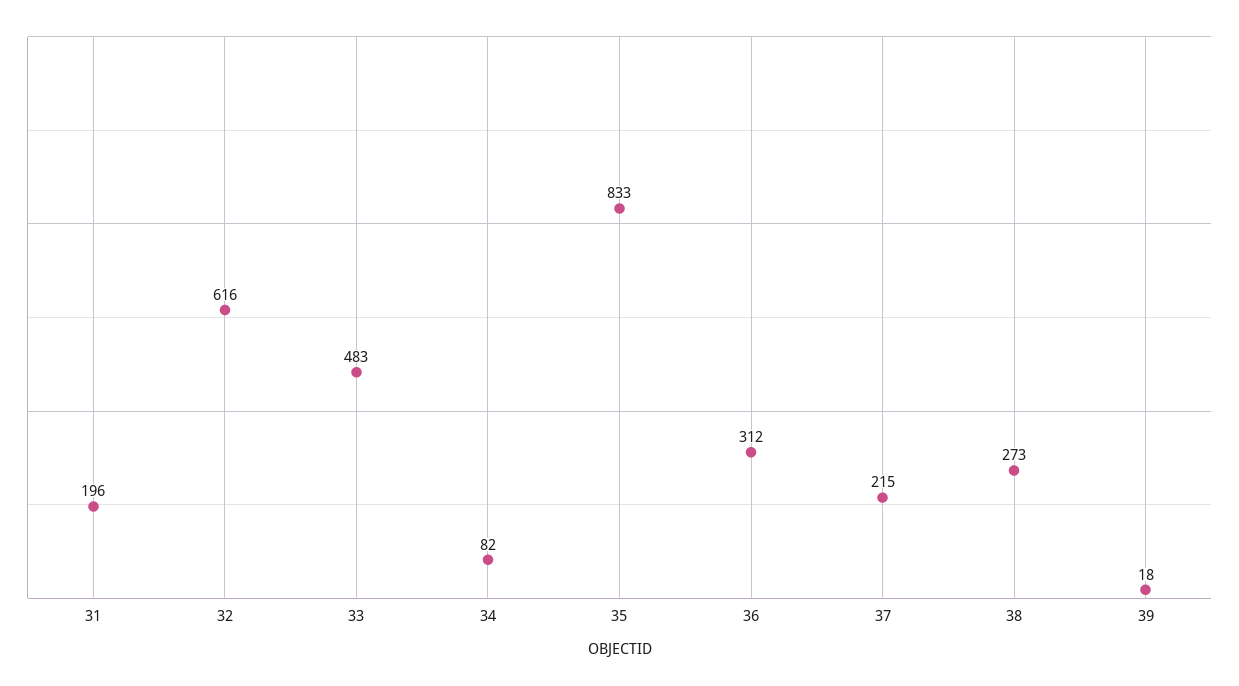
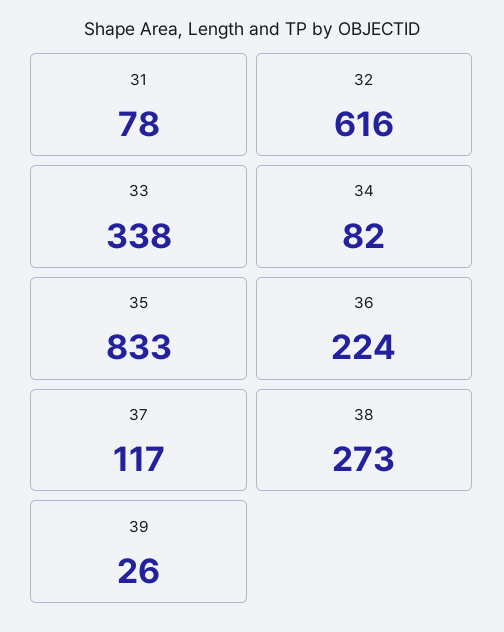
31: 196 -> 78
33: 483 -> 338
36: 312 -> 224
37: 215 -> 117
39: 18 -> 26

